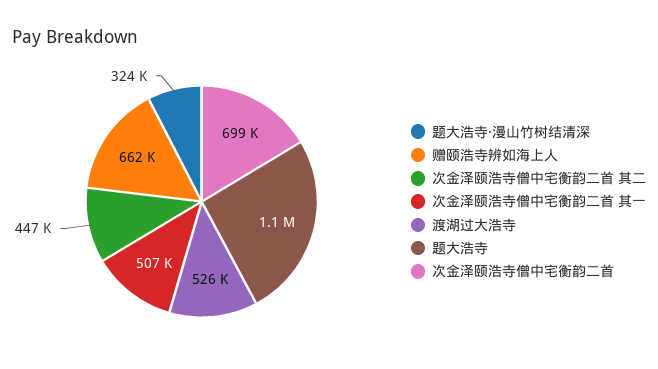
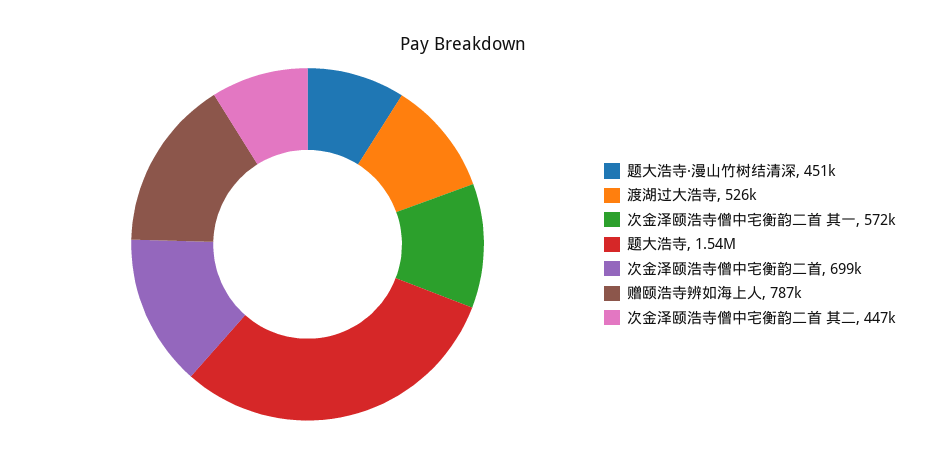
题大浩寺·漫山竹树结清深: 324000 -> 451000
赠颐浩寺辨如海上人: 662000 -> 787000
次金泽颐浩寺僧中宅衡韵二首 其一: 507000 -> 572000
题大浩寺: 1100000 -> 1540000

